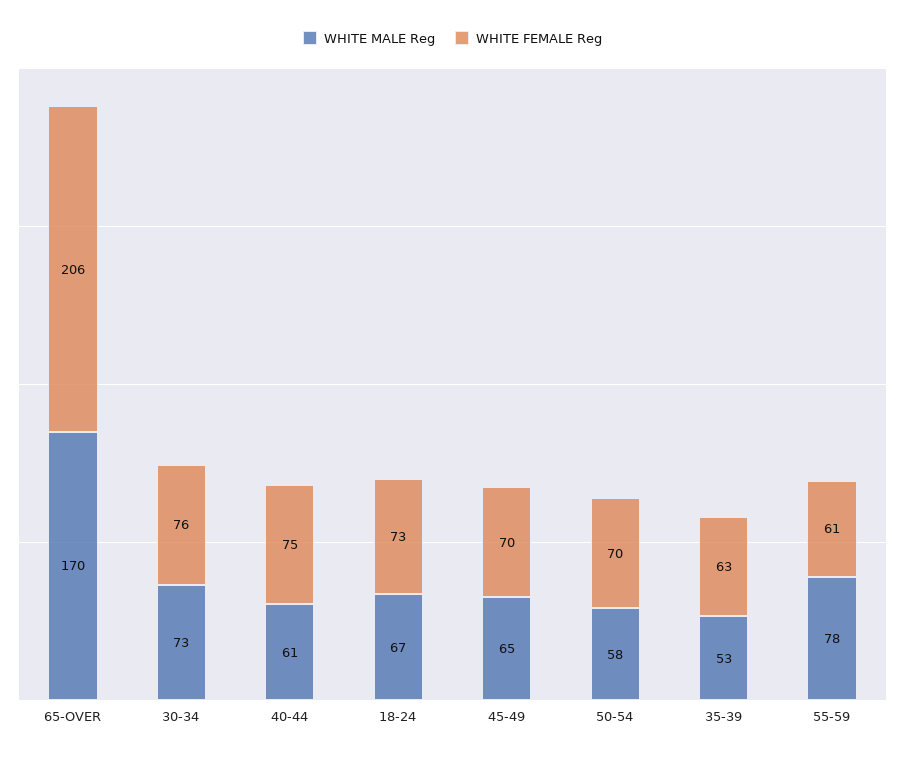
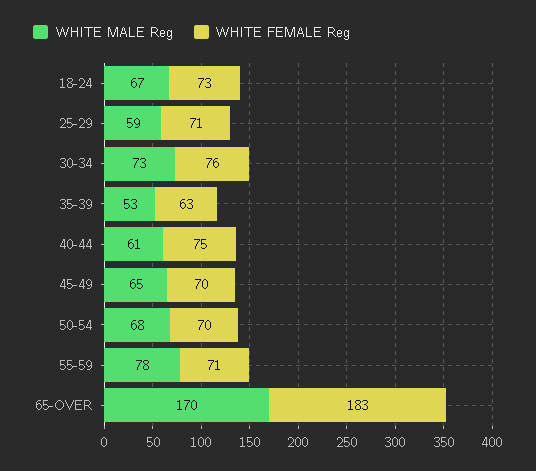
WHITE FEMALE Reg, 65-OVER: 206 -> 183
WHITE MALE Reg, 50-54: 58 -> 68
WHITE FEMALE Reg, 55-59: 61 -> 71
WHITE MALE Reg, 25-29: none -> 59
WHITE FEMALE Reg, 25-29: none -> 71

